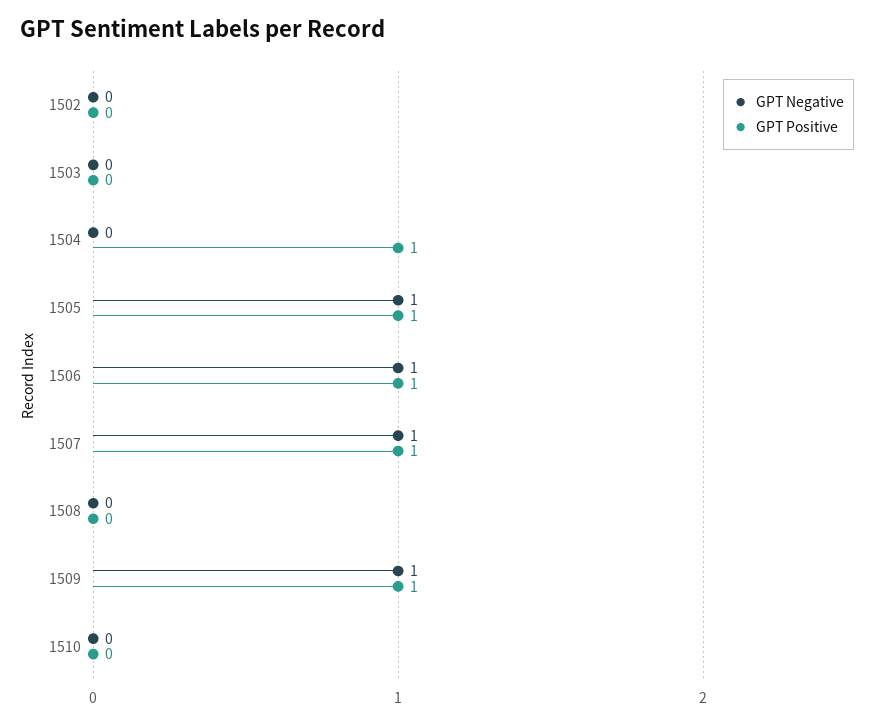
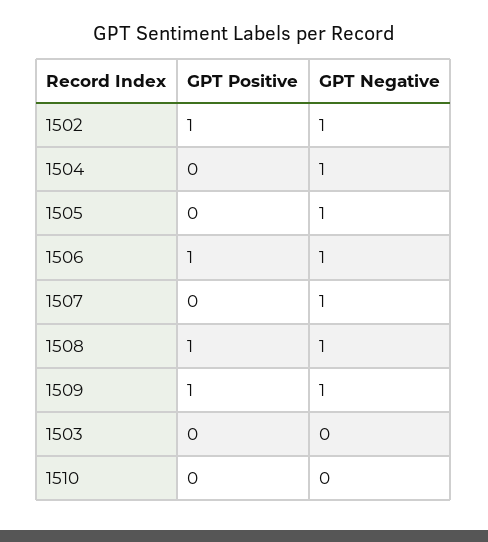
GPT Negative, 1502: 0 -> 1
GPT Positive, 1502: 0 -> 1
GPT Negative, 1504: 0 -> 1
GPT Positive, 1504: 1 -> 0
GPT Positive, 1505: 1 -> 0
GPT Positive, 1507: 1 -> 0
GPT Negative, 1508: 0 -> 1
GPT Positive, 1508: 0 -> 1

